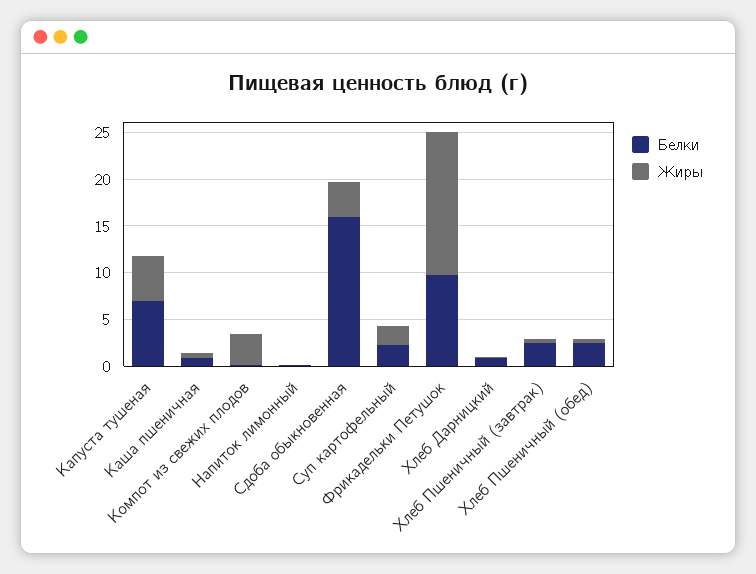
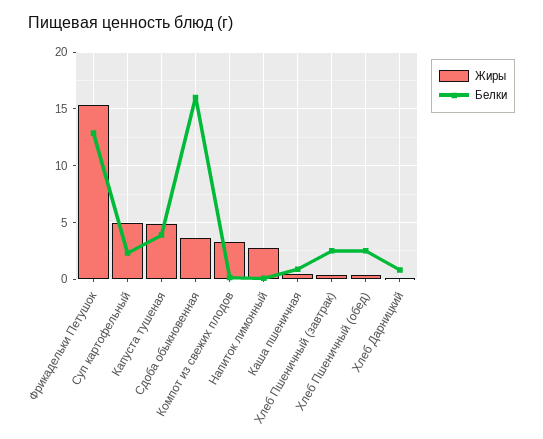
Белки, Капуста тушеная: 7 -> 4
Жиры, Напиток лимонный: 0 -> 3
Жиры, Суп картофельный: 2 -> 5
Белки, Фрикадельки Петушок: 10 -> 13

